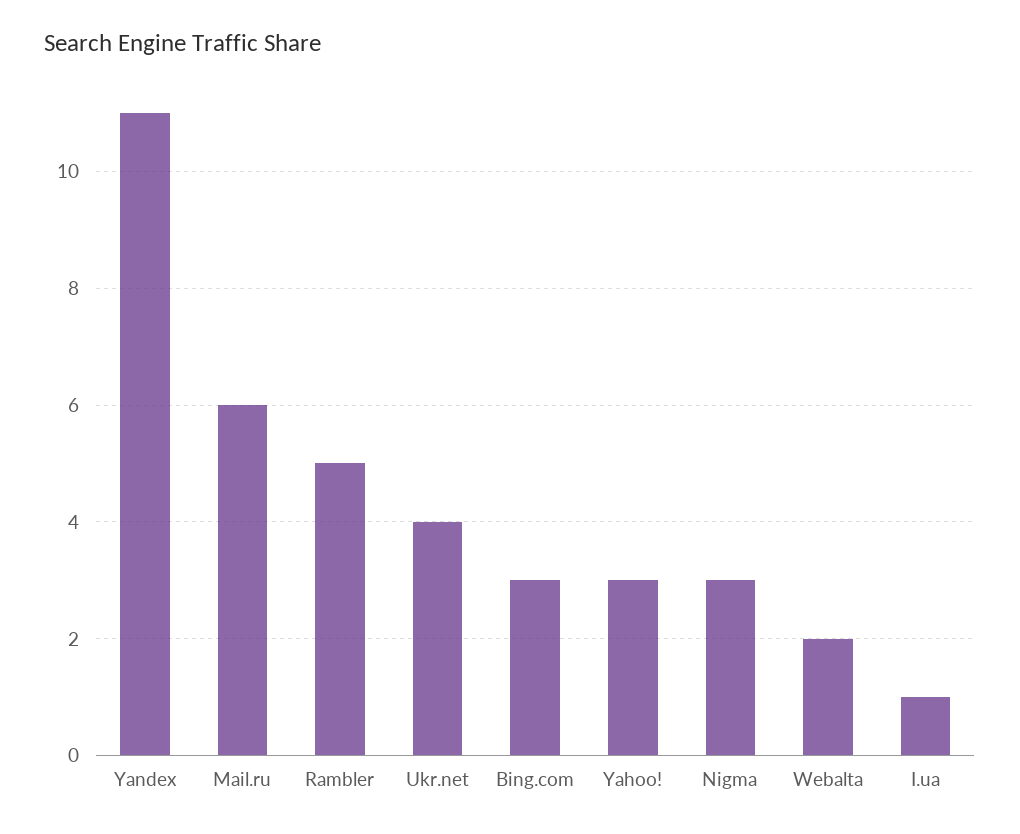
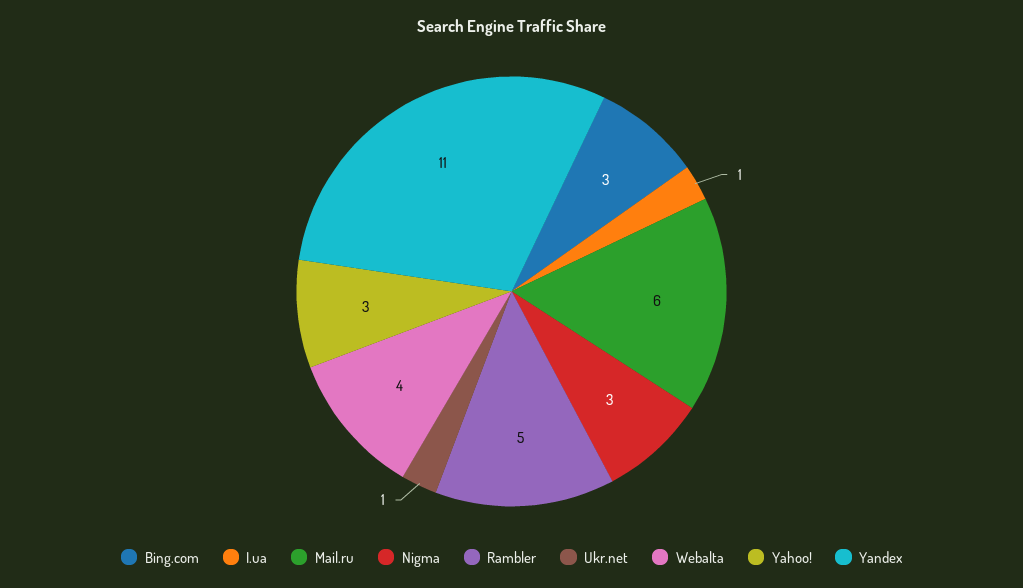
Ukr.net: 4 -> 1
Webalta: 2 -> 4

